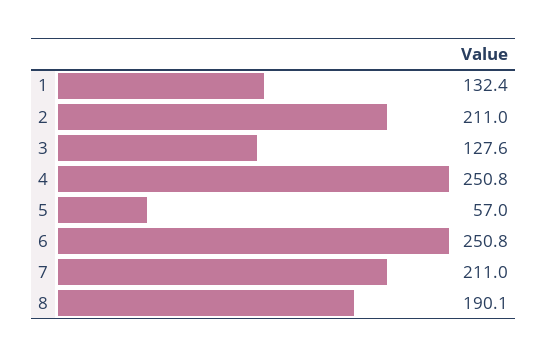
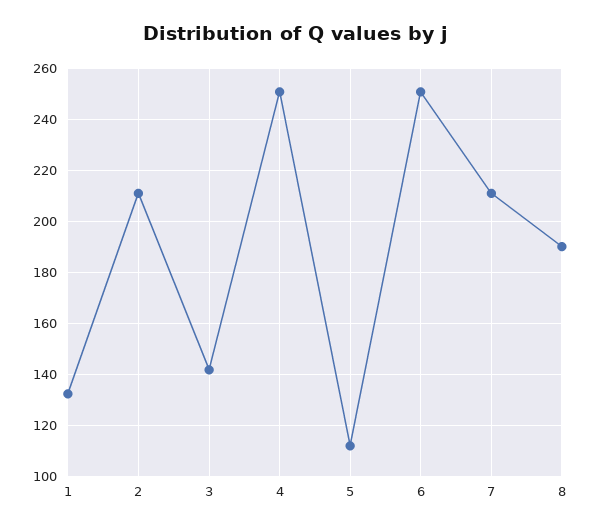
3: 127.6 -> 142.5
5: 57 -> 112.5

